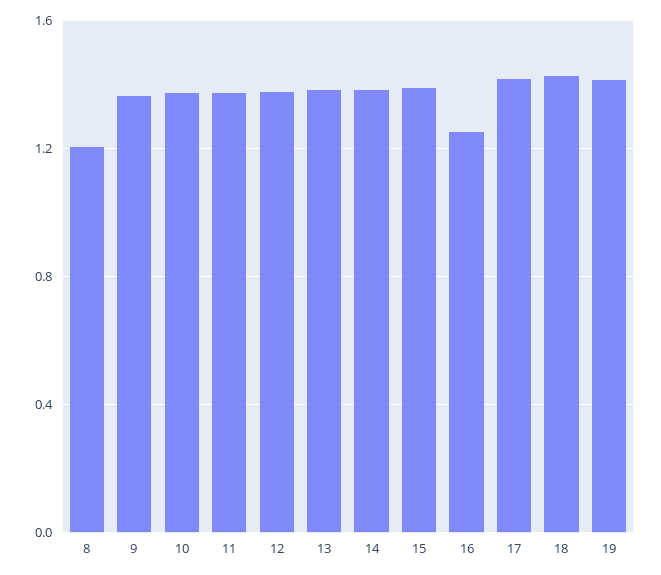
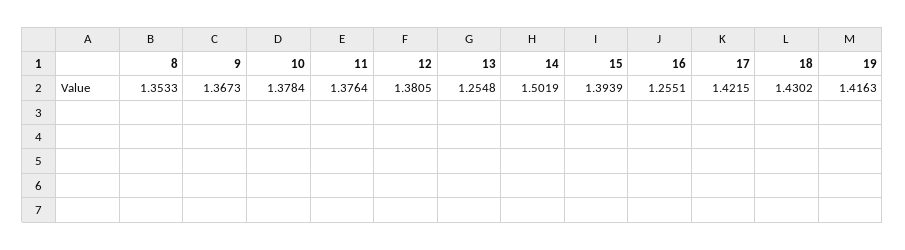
8: 1.2 -> 1.3533
13: 1.4 -> 1.2548
14: 1.4 -> 1.5019

